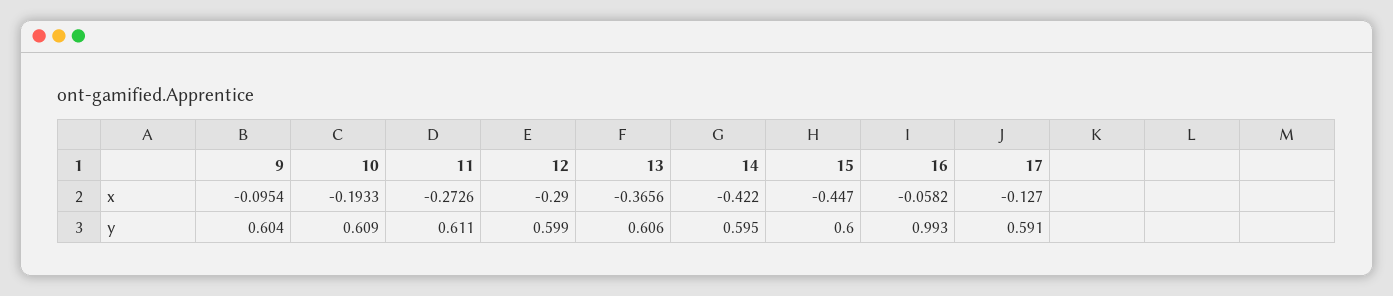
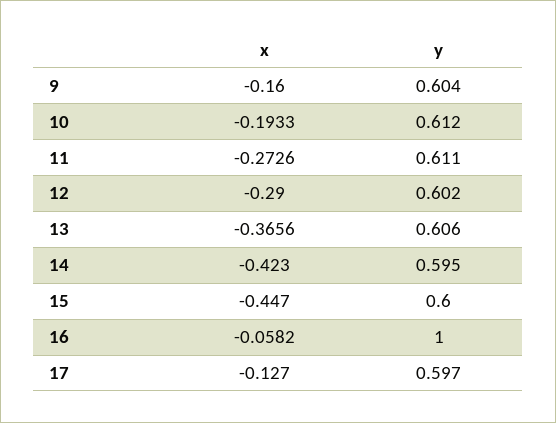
9, x: -0.0954 -> -0.16
14, x: -0.422 -> -0.423
10, y: 0.609 -> 0.612
12, y: 0.599 -> 0.602
16, y: 0.993 -> 1
17, y: 0.591 -> 0.597

